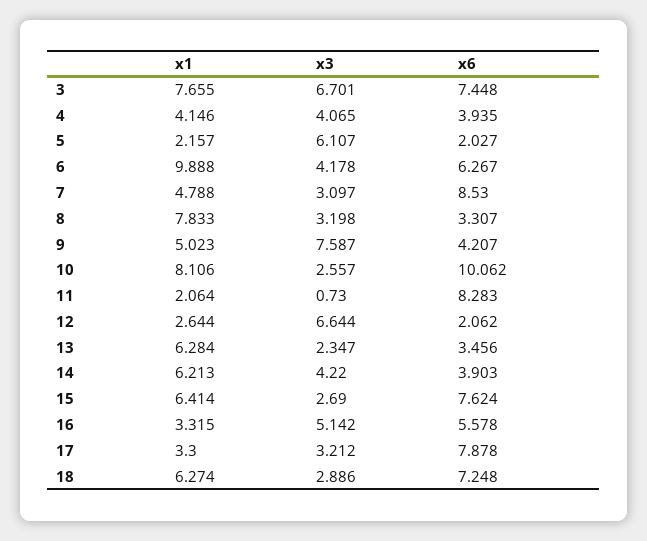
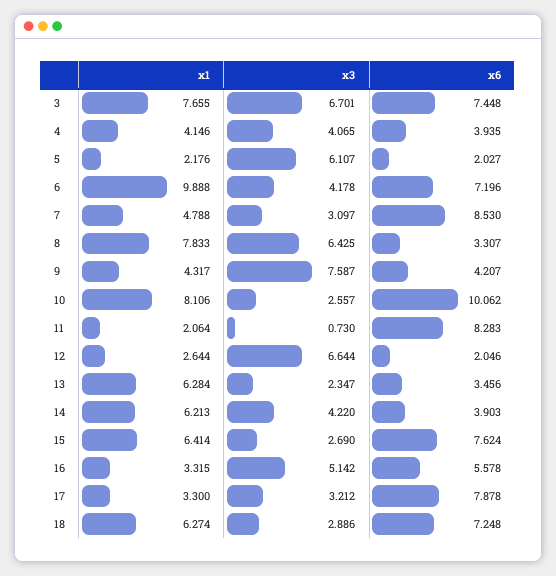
x1, 5: 2.157 -> 2.176
x6, 6: 6.267 -> 7.196
x3, 8: 3.198 -> 6.425
x1, 9: 5.023 -> 4.317
x6, 12: 2.062 -> 2.046

